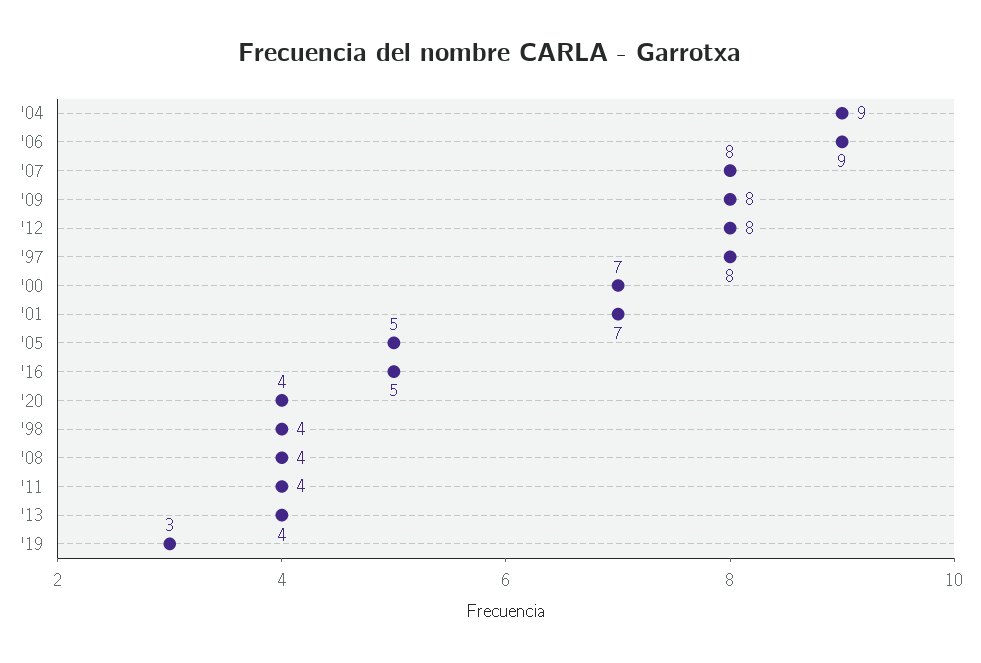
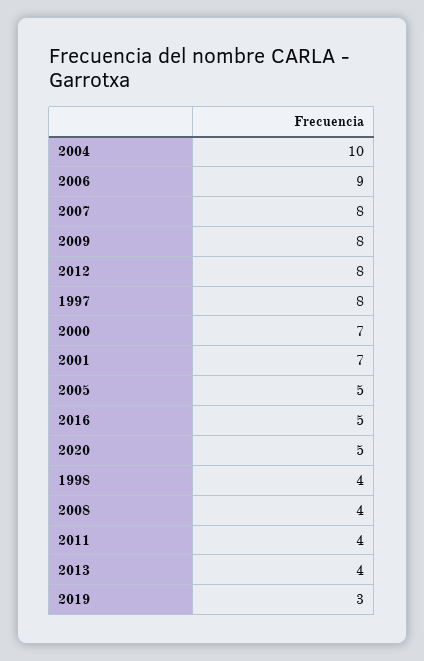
'04: 9 -> 10
'20: 4 -> 5

